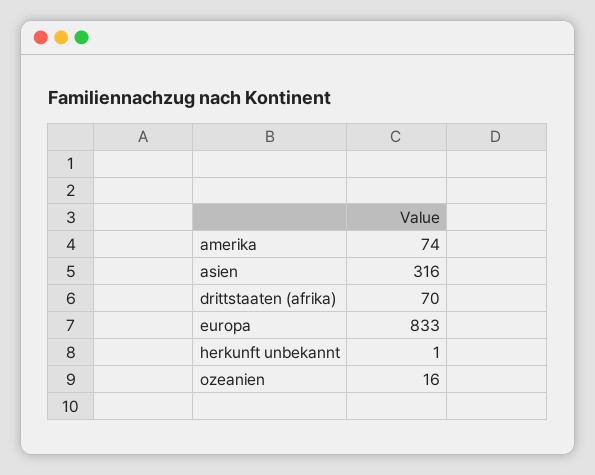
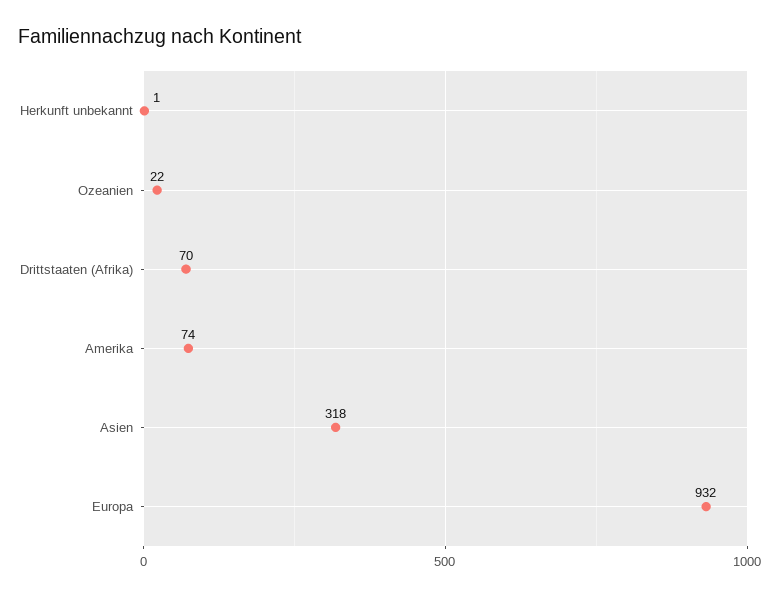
asien: 316 -> 318
europa: 833 -> 932
ozeanien: 16 -> 22

